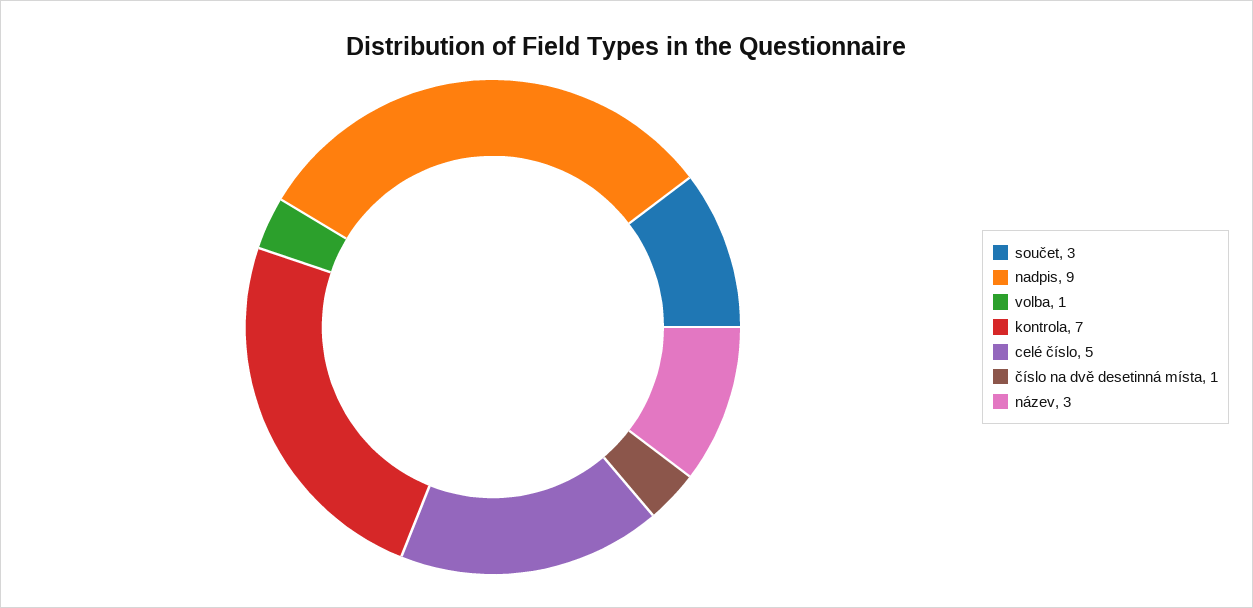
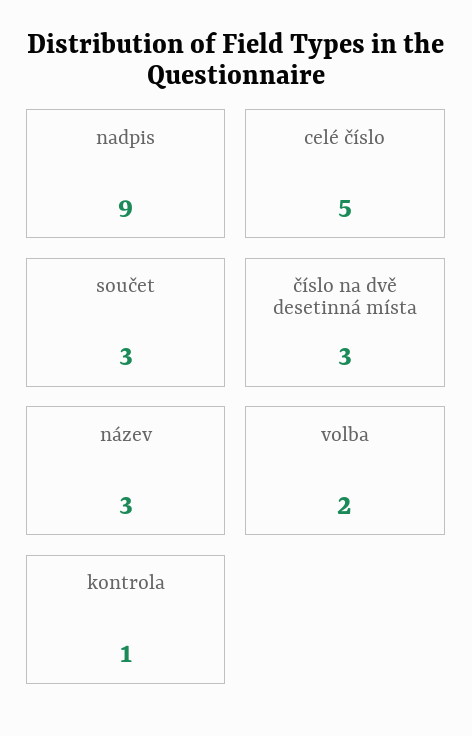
volba: 1 -> 2
kontrola: 7 -> 1
číslo na dvě desetinná místa: 1 -> 3

